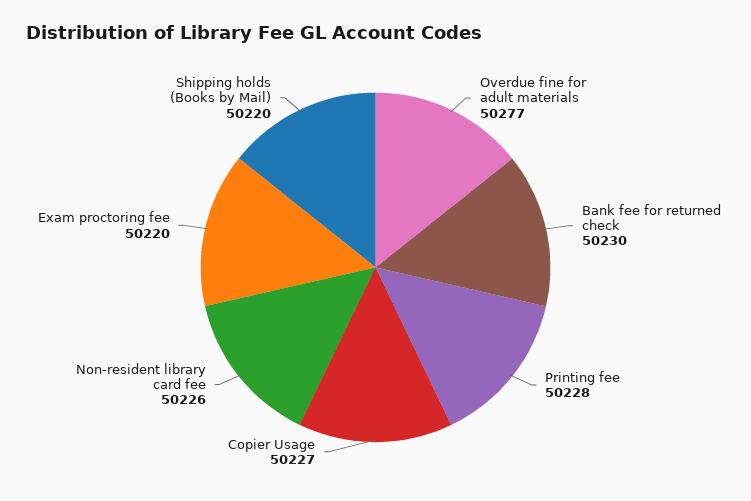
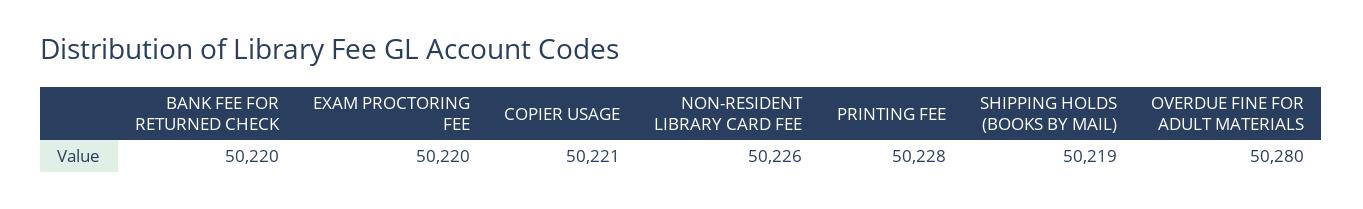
Overdue fine for adult materials: 50277 -> 50280
Bank fee for returned check: 50230 -> 50220
Copier Usage: 50227 -> 50221
Shipping holds (Books by Mail): 50220 -> 50219

